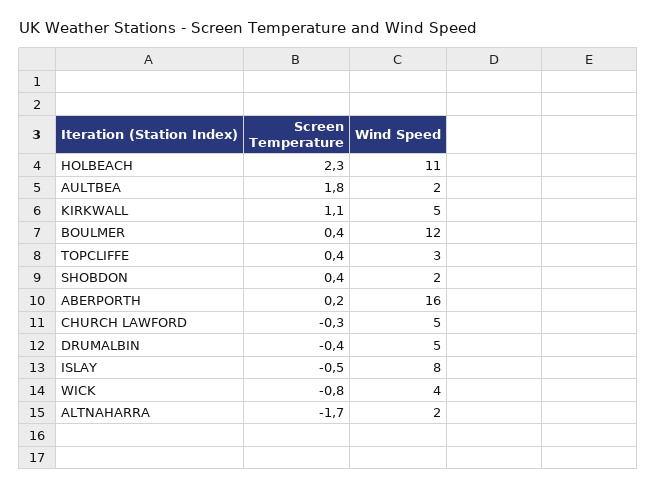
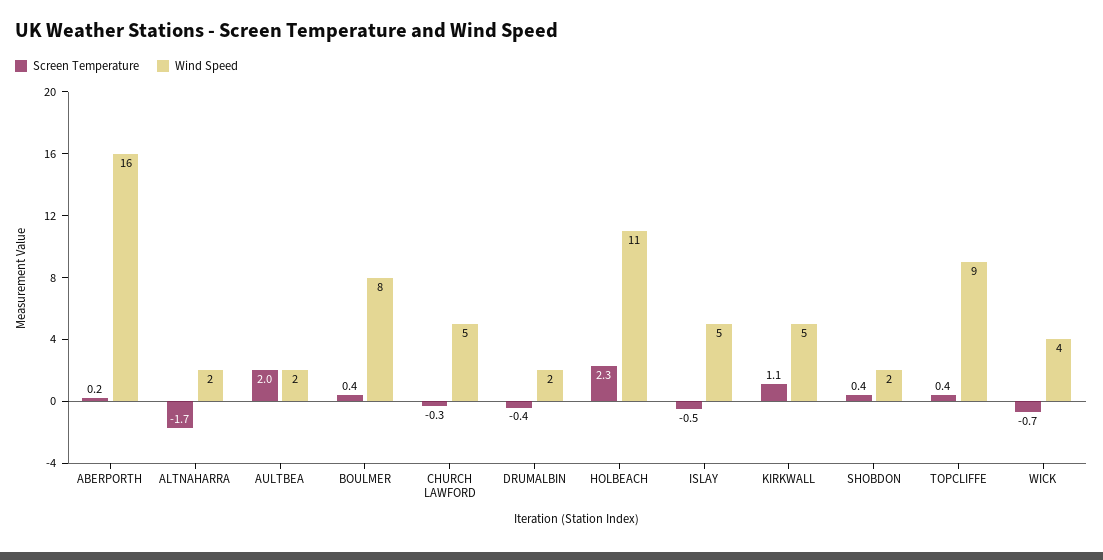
Screen Temperature, AULTBEA: 1.8 -> 2
Wind Speed, BOULMER: 12 -> 8
Wind Speed, TOPCLIFFE: 3 -> 9
Wind Speed, DRUMALBIN: 5 -> 2
Wind Speed, ISLAY: 8 -> 5
Screen Temperature, WICK: -0.8 -> -0.7

